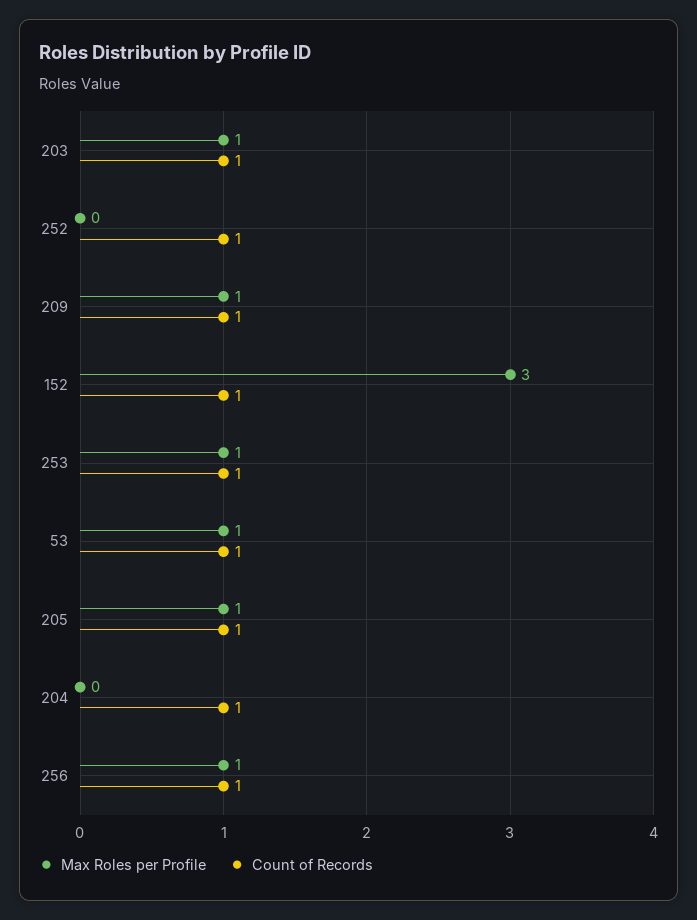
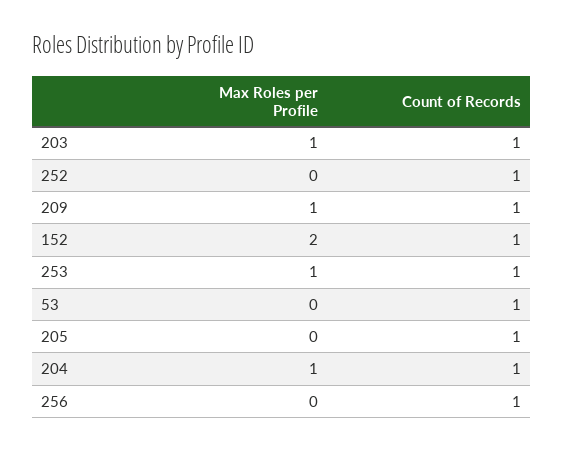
Max Roles per Profile, 152: 3 -> 2
Max Roles per Profile, 53: 1 -> 0
Max Roles per Profile, 205: 1 -> 0
Max Roles per Profile, 204: 0 -> 1
Max Roles per Profile, 256: 1 -> 0

